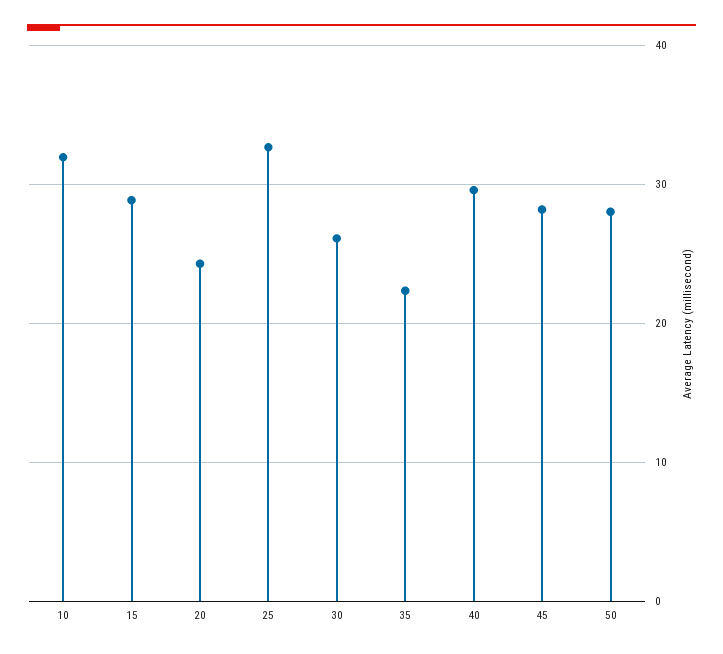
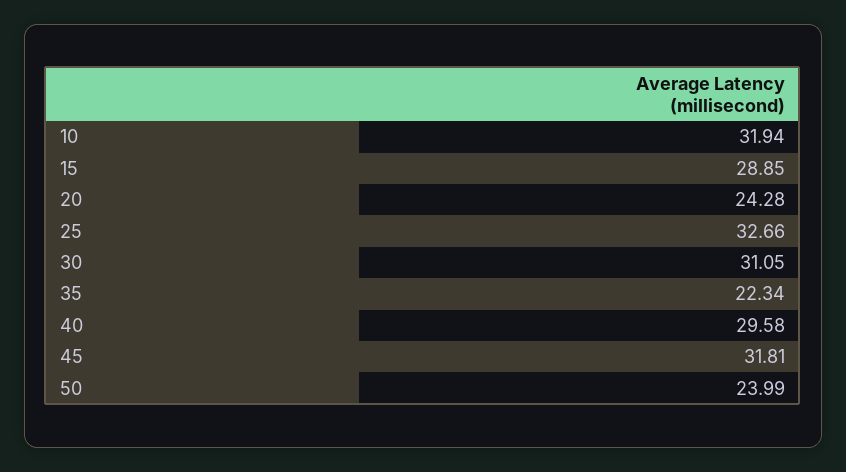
30: 26 -> 31.05
45: 28 -> 31.81
50: 28 -> 23.99

